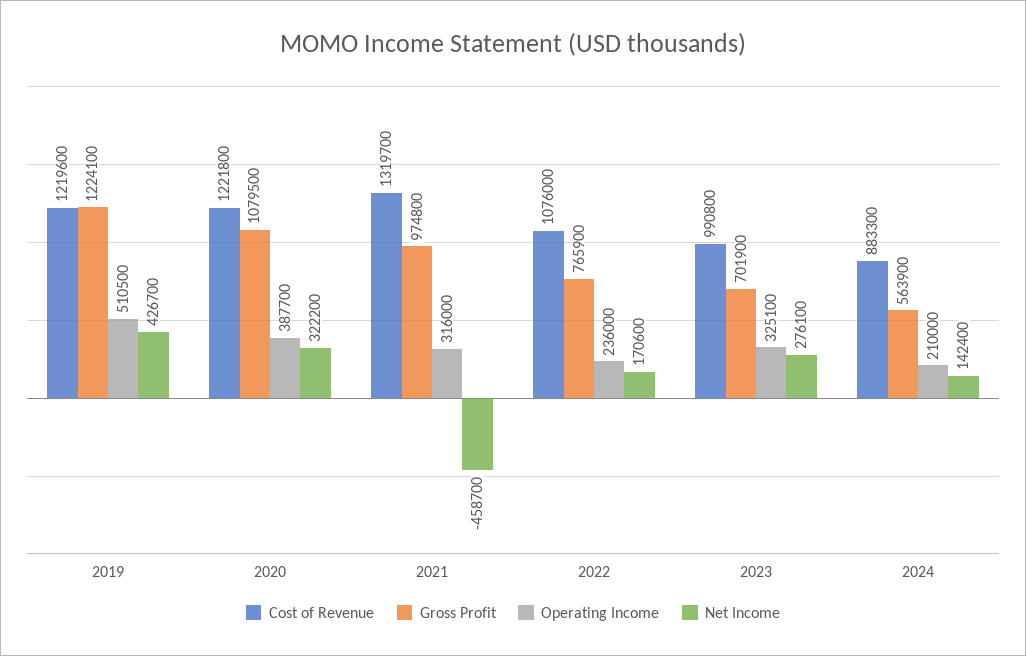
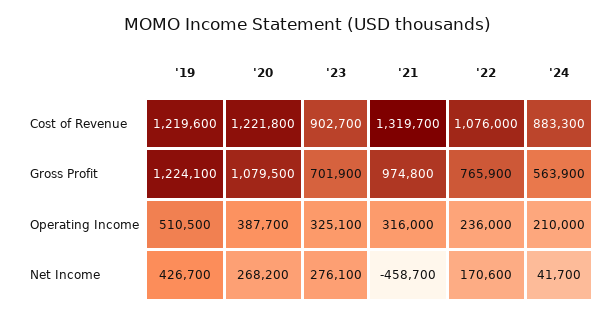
Net Income, 2020: 322200 -> 268200
Cost of Revenue, 2023: 990800 -> 902700
Net Income, 2024: 142400 -> 41700

